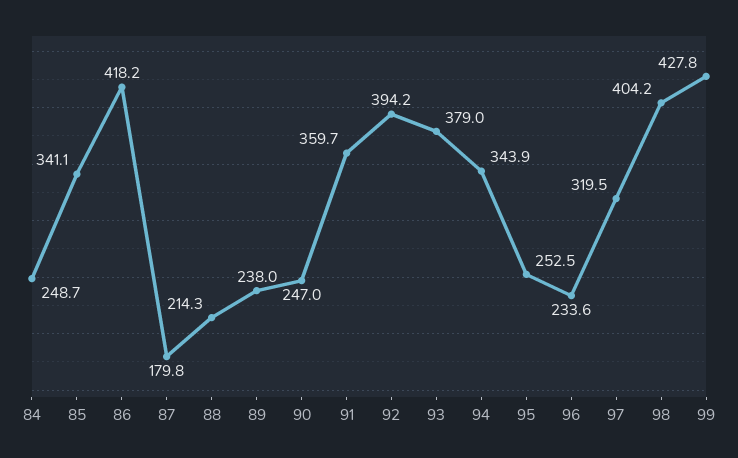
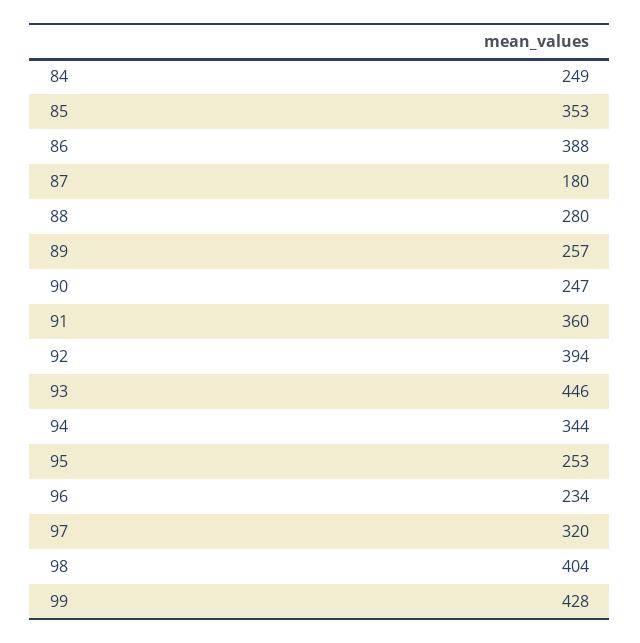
85: 341.1 -> 353
86: 418.2 -> 388
88: 214.3 -> 280
89: 238 -> 257
93: 379 -> 446

